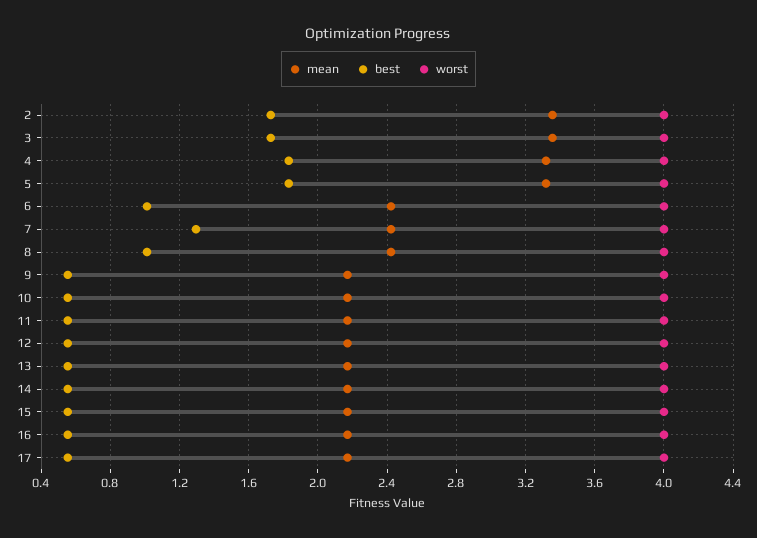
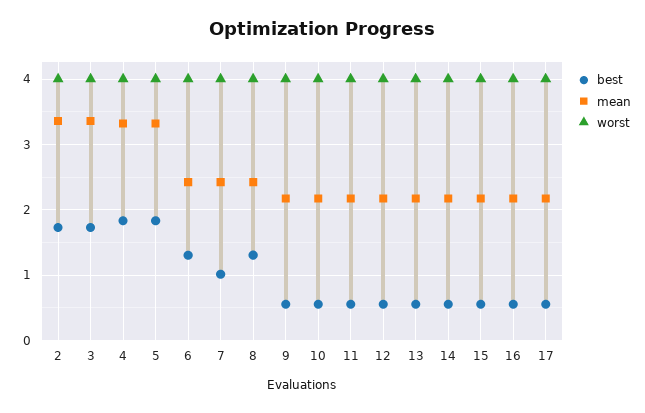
best, 6: 1 -> 1.3
best, 7: 1.3 -> 1
best, 8: 1 -> 1.3

